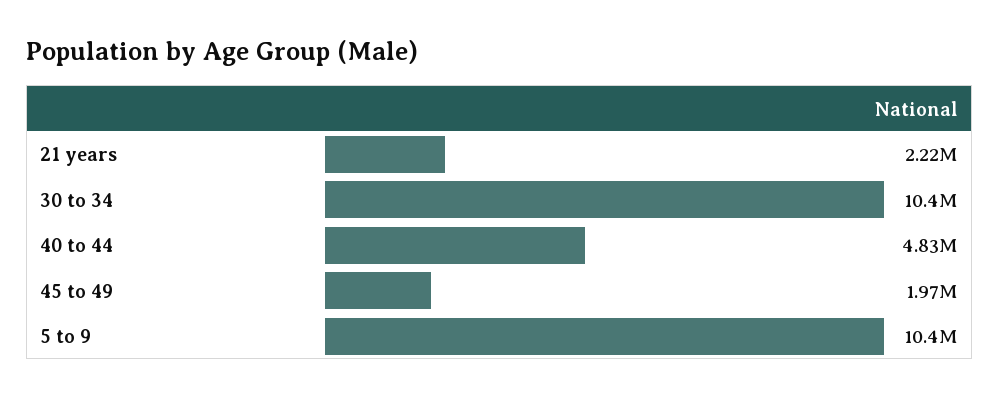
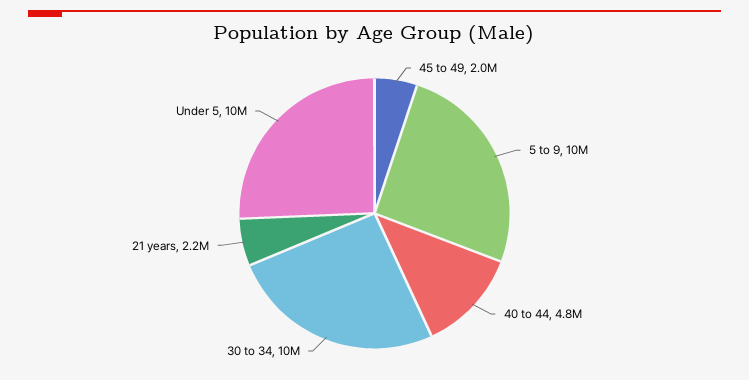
Under 5: none -> 10000000

